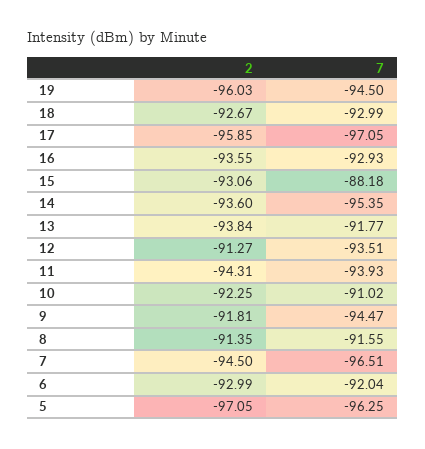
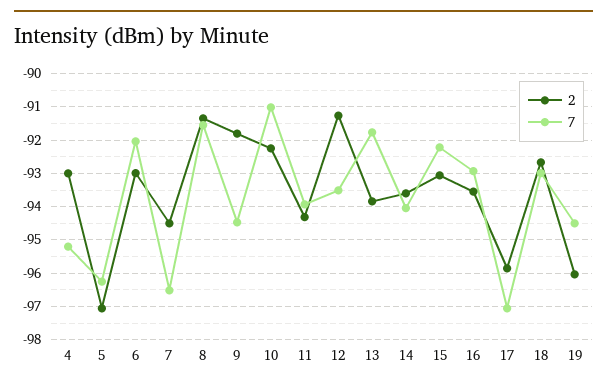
7, 15: -88.18 -> -92.2
7, 14: -95.35 -> -94
2, 4: none -> -93
7, 4: none -> -95.2

